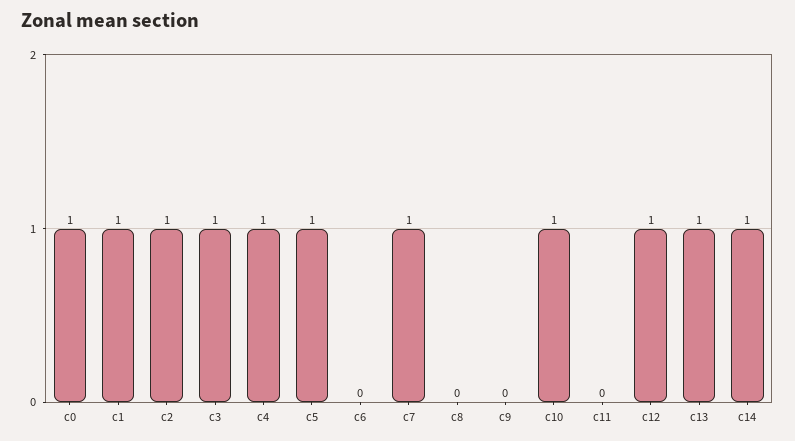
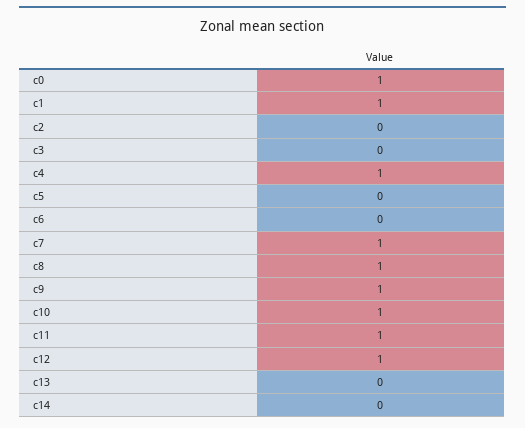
c2: 1 -> 0
c3: 1 -> 0
c5: 1 -> 0
c8: 0 -> 1
c9: 0 -> 1
c11: 0 -> 1
c13: 1 -> 0
c14: 1 -> 0

